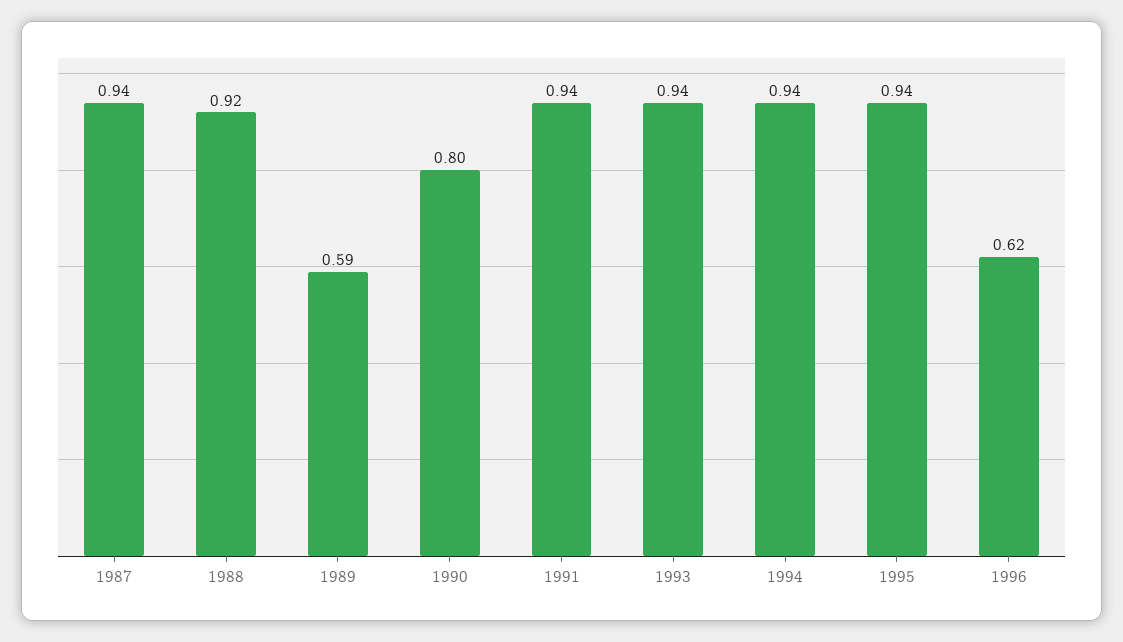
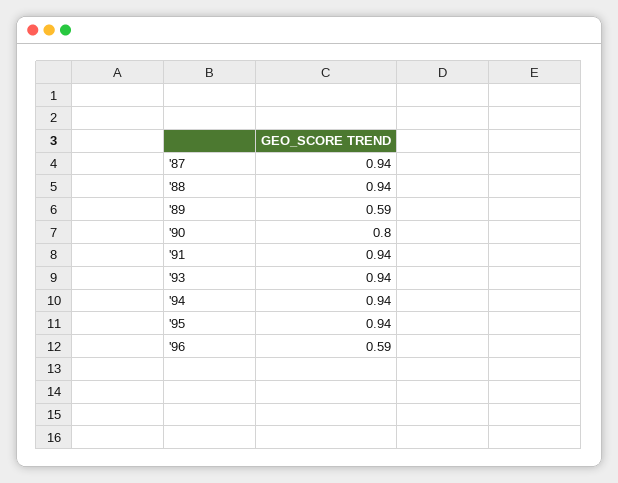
1988: 0.92 -> 0.94
1996: 0.62 -> 0.59

